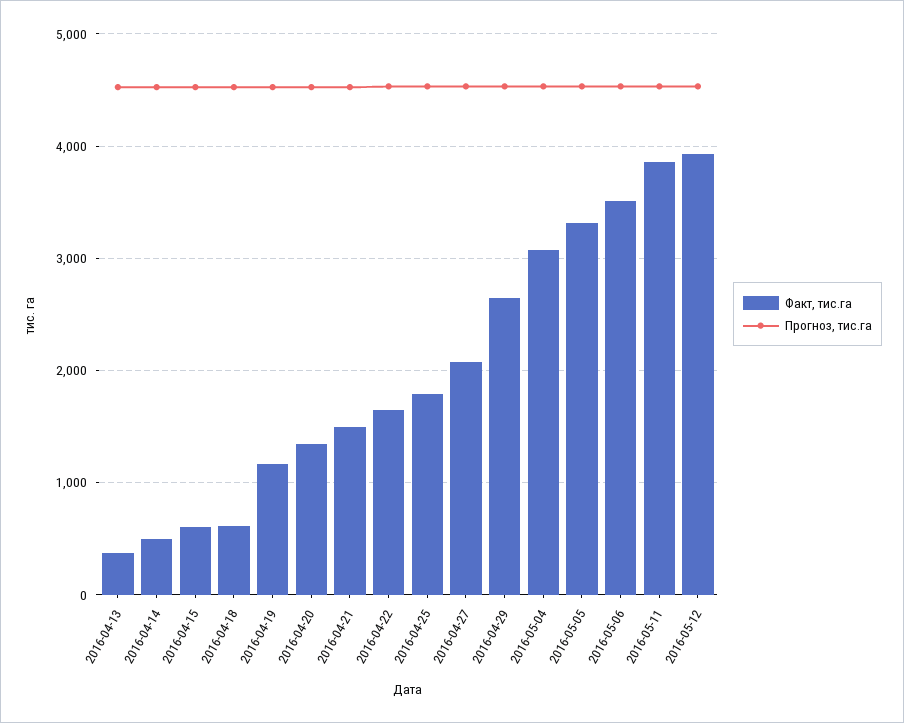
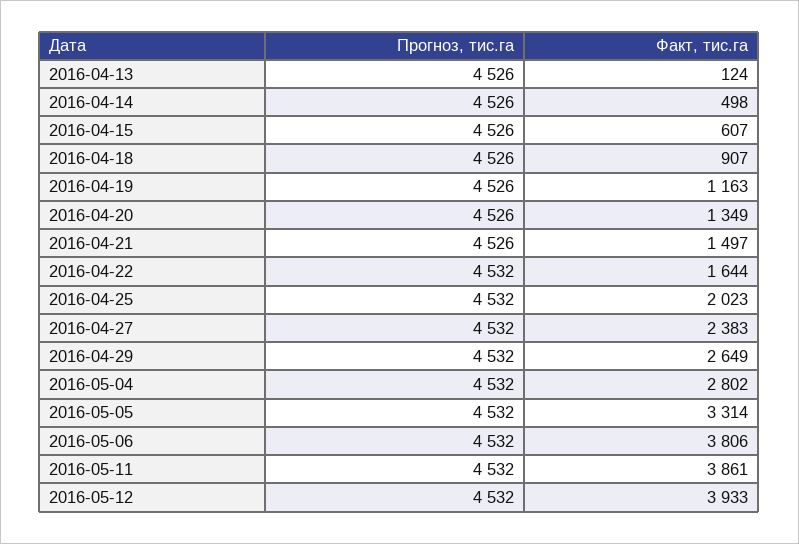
Факт, тис.га, 2016-04-13: 400 -> 124
Факт, тис.га, 2016-04-18: 600 -> 907
Факт, тис.га, 2016-04-25: 1800 -> 2023
Факт, тис.га, 2016-04-27: 2100 -> 2383
Факт, тис.га, 2016-05-04: 3100 -> 2802
Факт, тис.га, 2016-05-06: 3500 -> 3806

